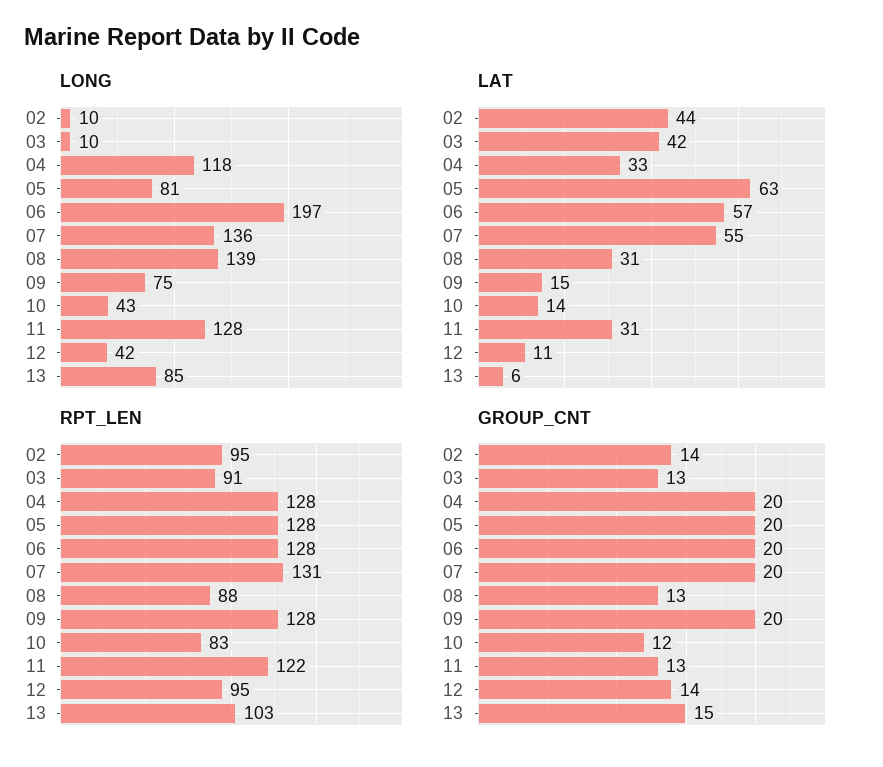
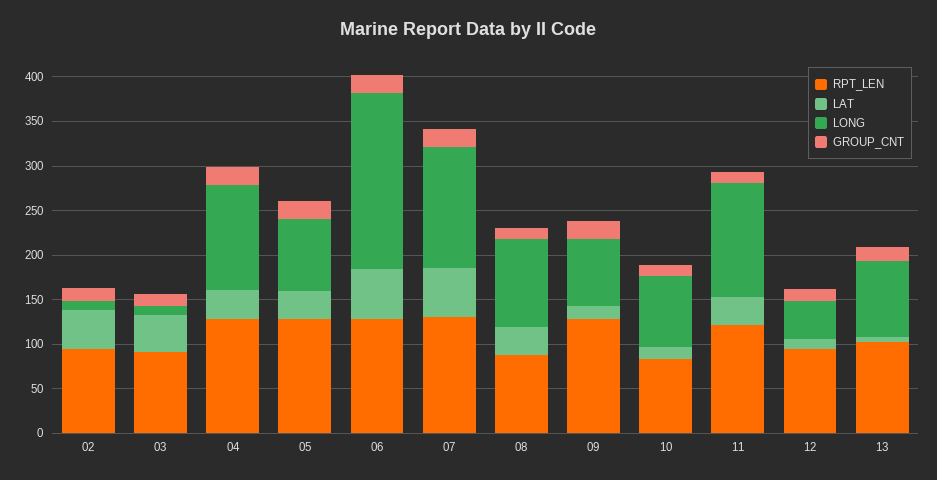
LONG, 08: 139 -> 100
LONG, 10: 43 -> 80
LAT, 05: 63 -> 30

